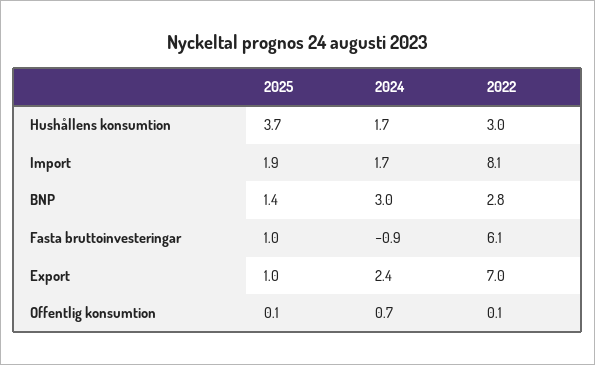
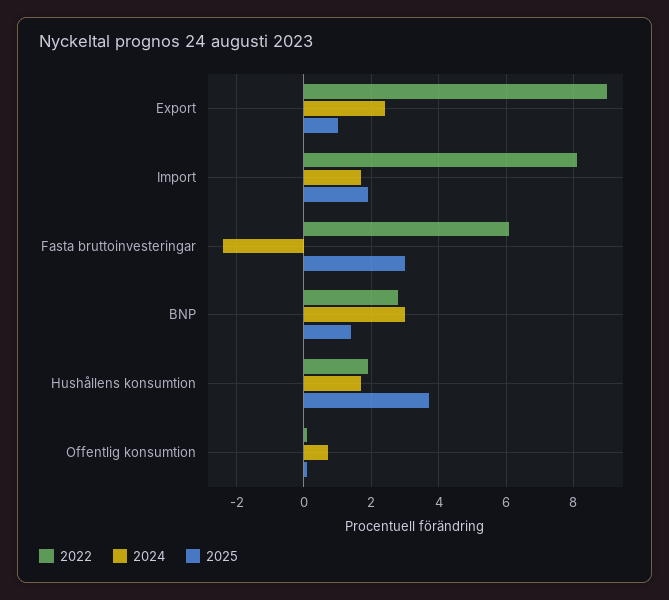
2022, Hushållens konsumtion: 3 -> 2
2025, Fasta bruttoinvesteringar: 1 -> 3
2024, Fasta bruttoinvesteringar: -0.9 -> -2.5
2022, Export: 7 -> 9

